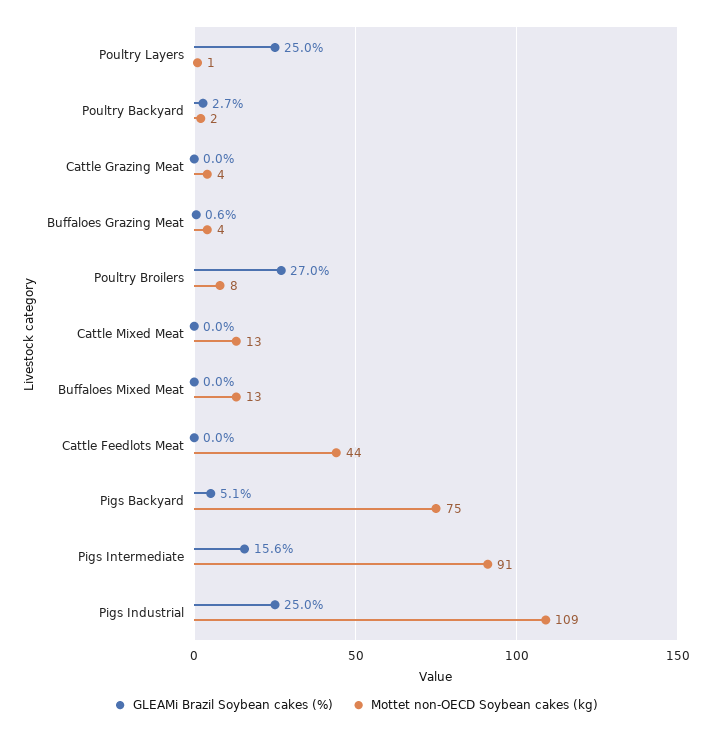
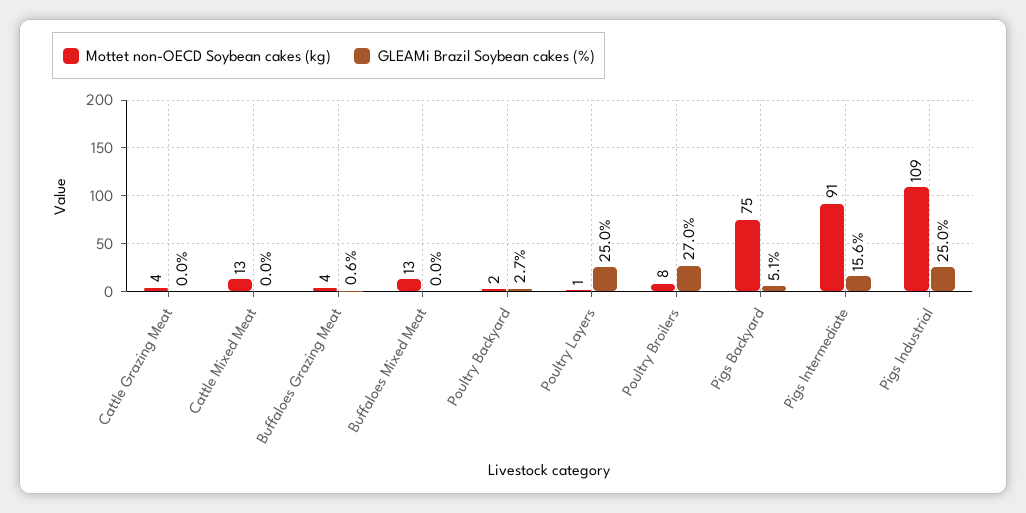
GLEAMi Brazil Soybean cakes (%), Cattle Feedlots Meat: 0 -> none
Mottet non-OECD Soybean cakes (kg), Cattle Feedlots Meat: 44 -> none

